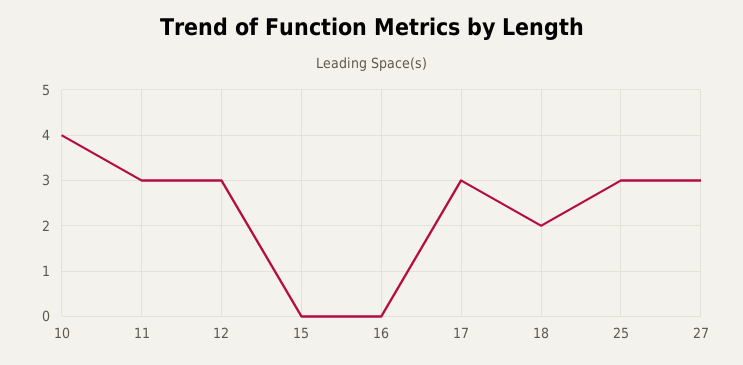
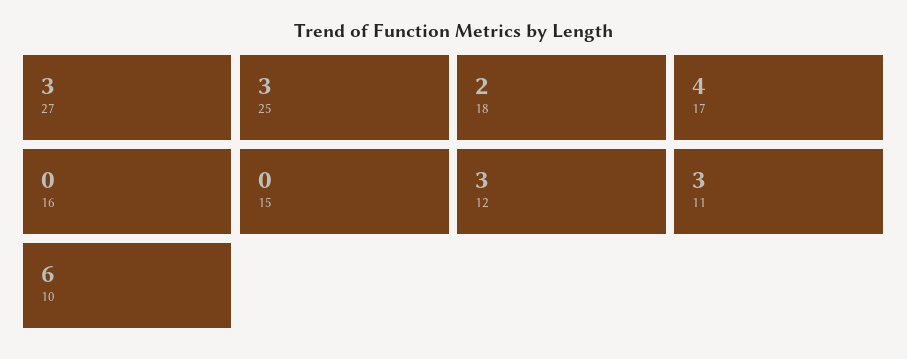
10: 4 -> 6
17: 3 -> 4

